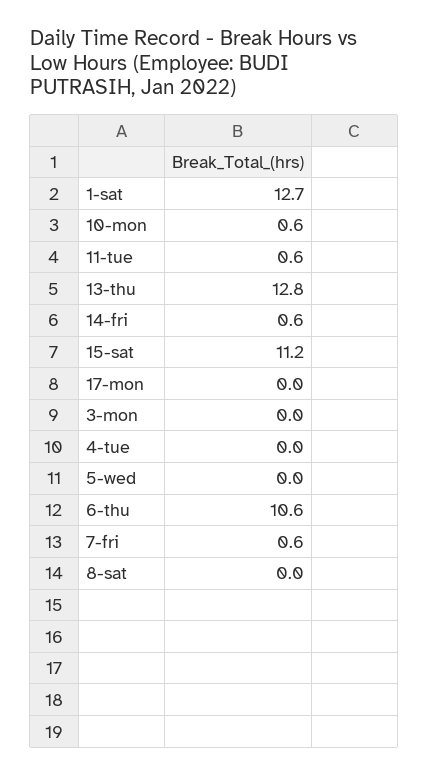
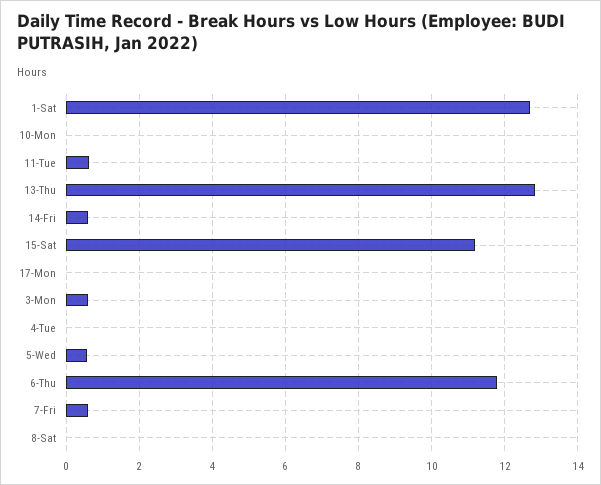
10-mon: 0.6 -> 0
3-mon: 0 -> 0.6
5-wed: 0 -> 0.6
6-thu: 10.6 -> 11.8

